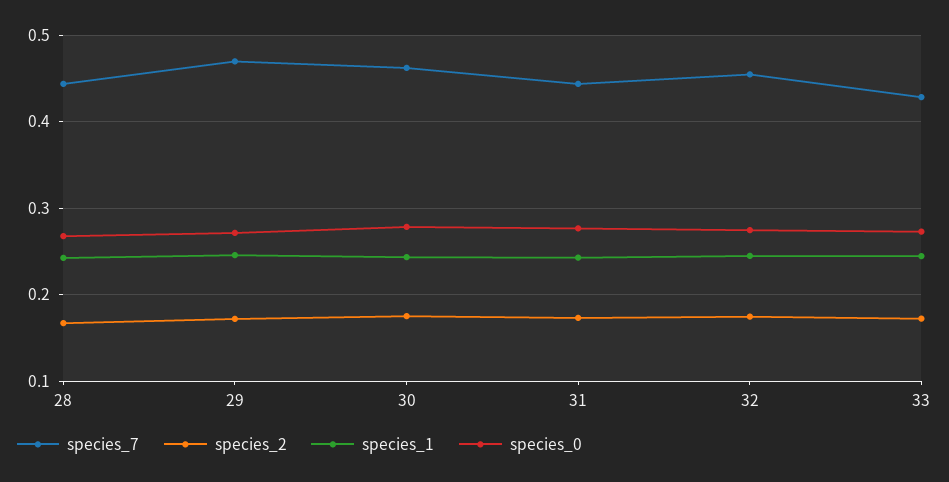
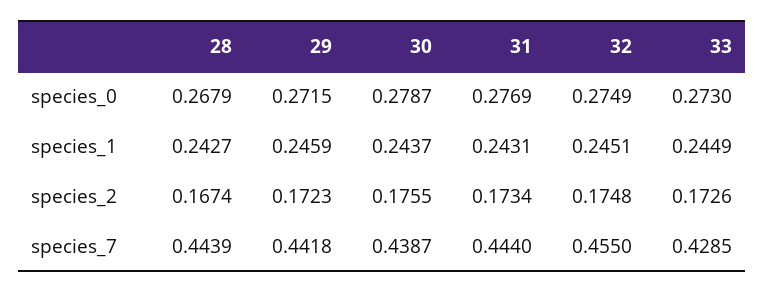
species_7, 29: 0.47 -> 0.4418
species_7, 30: 0.46 -> 0.4387

